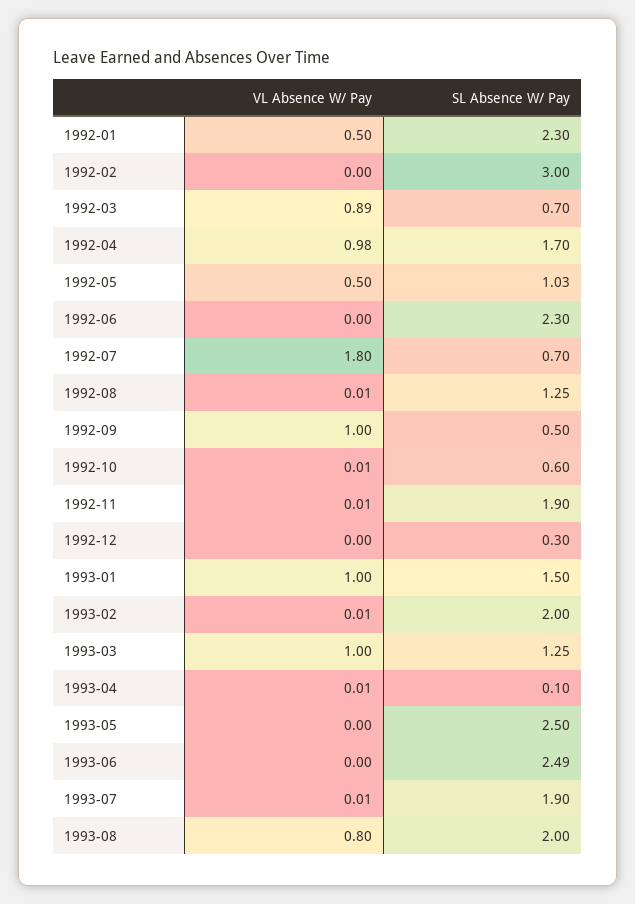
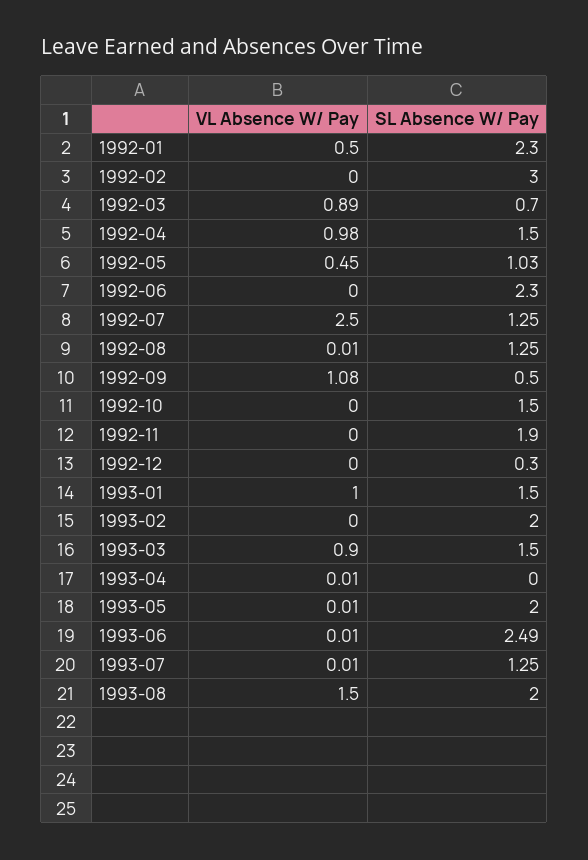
SL Absence W/ Pay, 1992-04: 1.7 -> 1.5
VL Absence W/ Pay, 1992-05: 0.5 -> 0.45
VL Absence W/ Pay, 1992-07: 1.8 -> 2.5
SL Absence W/ Pay, 1992-07: 0.7 -> 1.25
VL Absence W/ Pay, 1992-09: 1 -> 1.08
VL Absence W/ Pay, 1992-10: 0.01 -> 0
SL Absence W/ Pay, 1992-10: 0.6 -> 1.5
VL Absence W/ Pay, 1992-11: 0.01 -> 0
VL Absence W/ Pay, 1993-02: 0.01 -> 0
VL Absence W/ Pay, 1993-03: 1 -> 0.9
SL Absence W/ Pay, 1993-03: 1.25 -> 1.5
SL Absence W/ Pay, 1993-04: 0.1 -> 0
VL Absence W/ Pay, 1993-05: 0 -> 0.01
SL Absence W/ Pay, 1993-05: 2.5 -> 2
VL Absence W/ Pay, 1993-06: 0 -> 0.01
SL Absence W/ Pay, 1993-07: 1.9 -> 1.25
VL Absence W/ Pay, 1993-08: 0.8 -> 1.5

